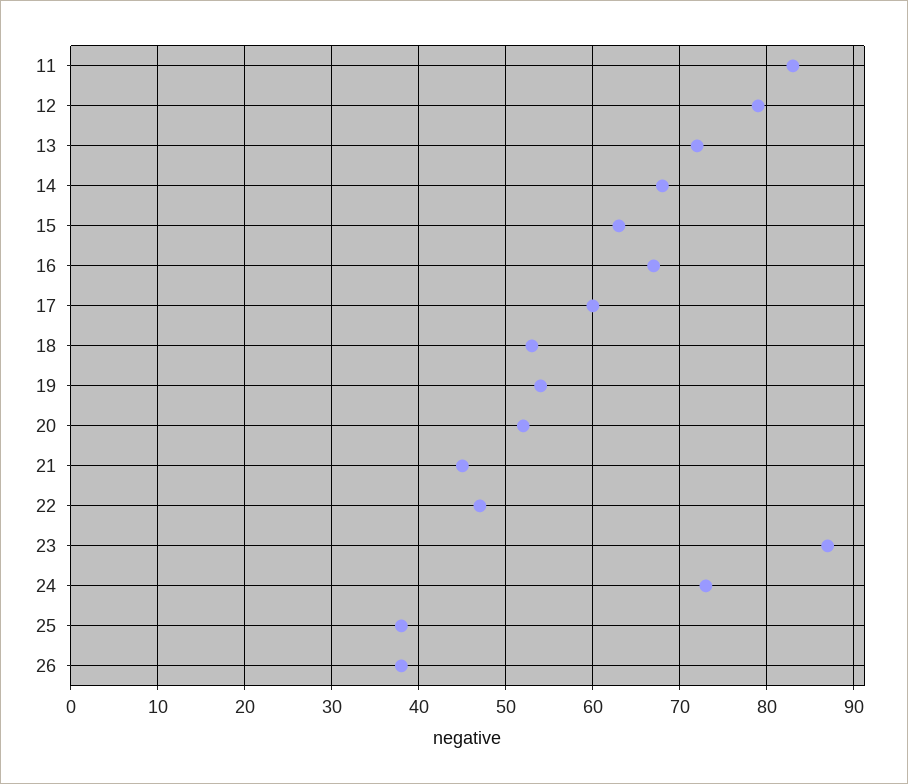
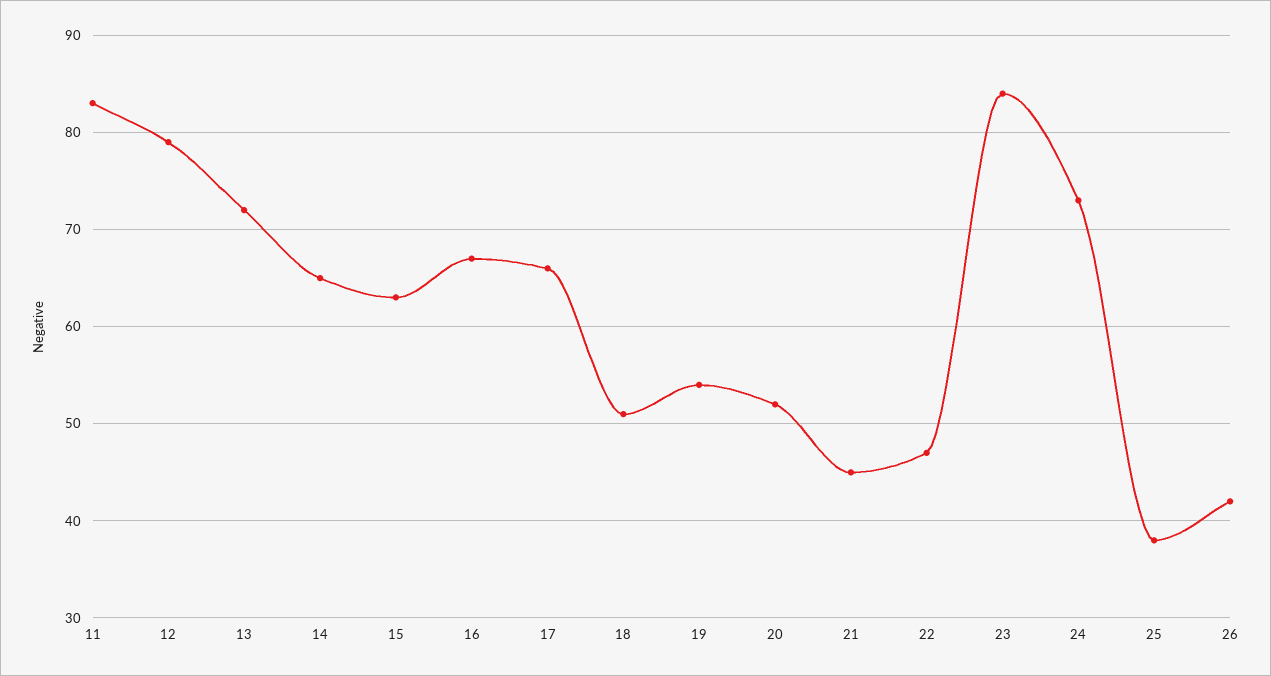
14: 68 -> 65
17: 60 -> 66
18: 53 -> 51
23: 87 -> 84
26: 38 -> 42

